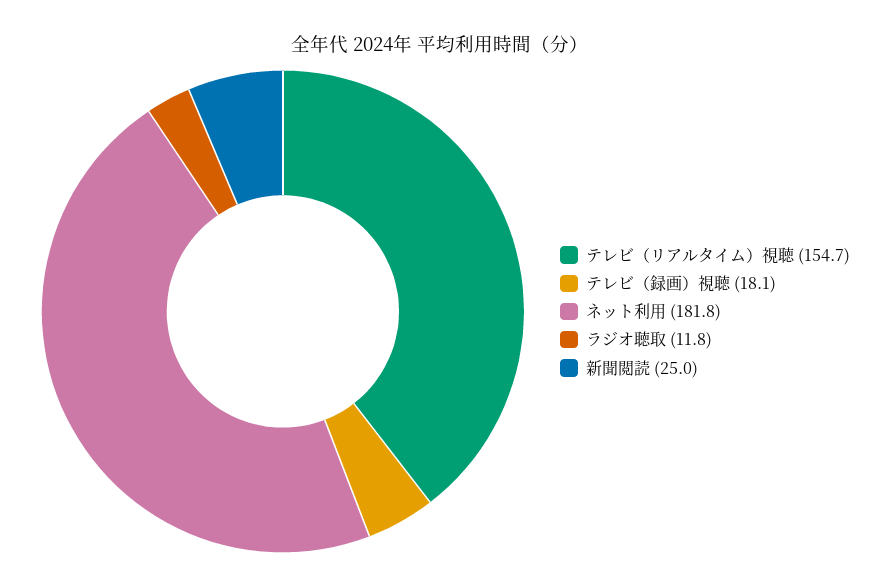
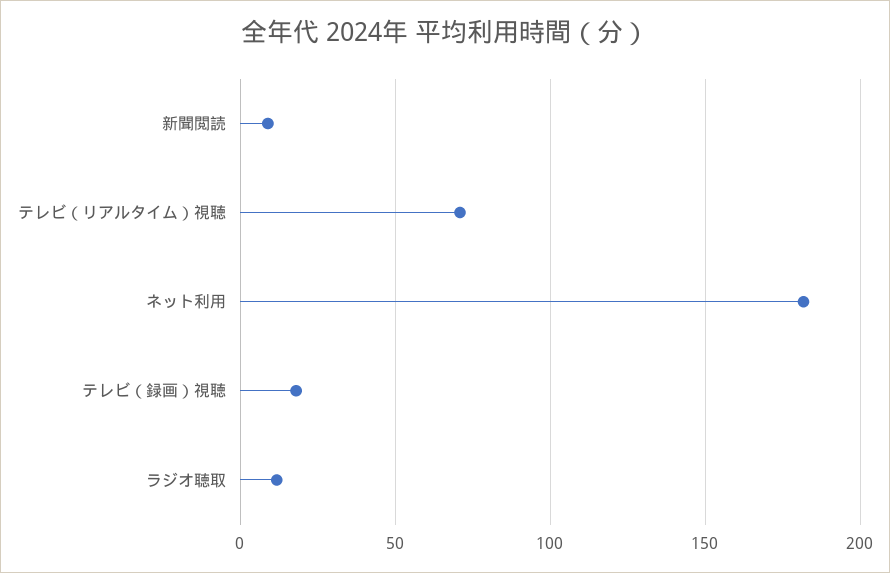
テレビ（リアルタイム）視聴: 154.7 -> 70
新聞閲読: 25 -> 10

